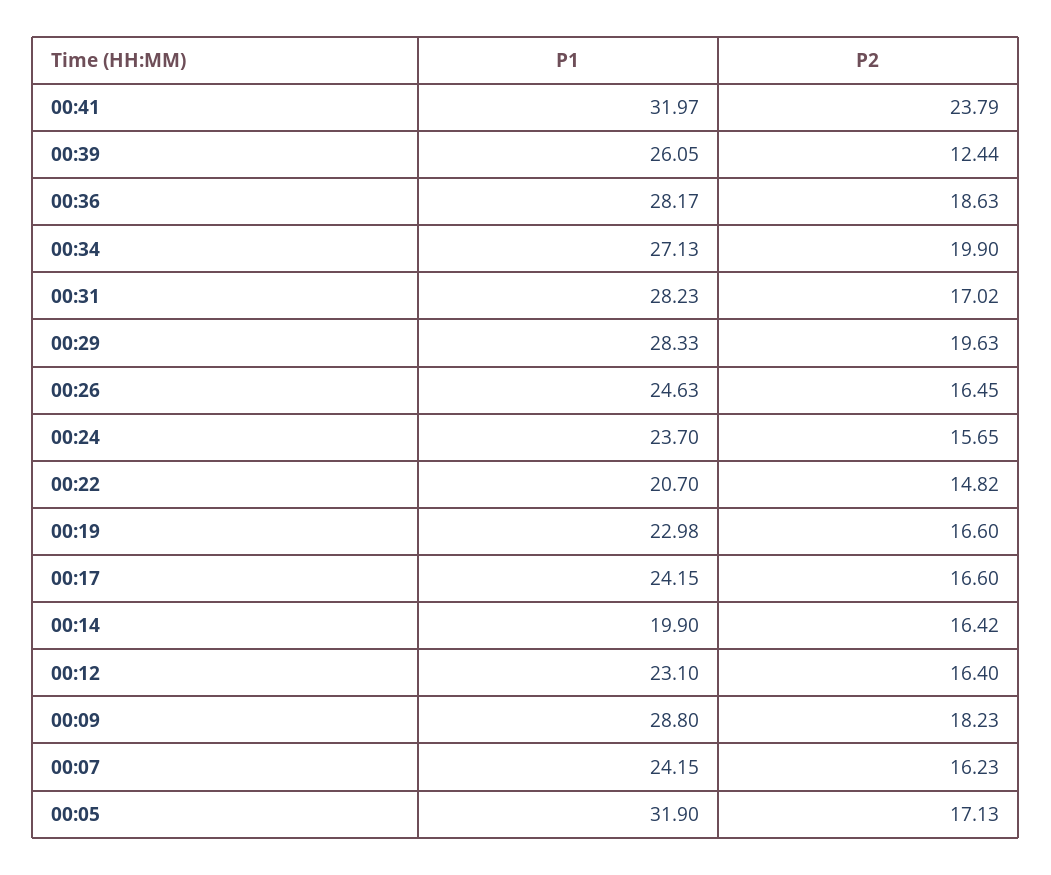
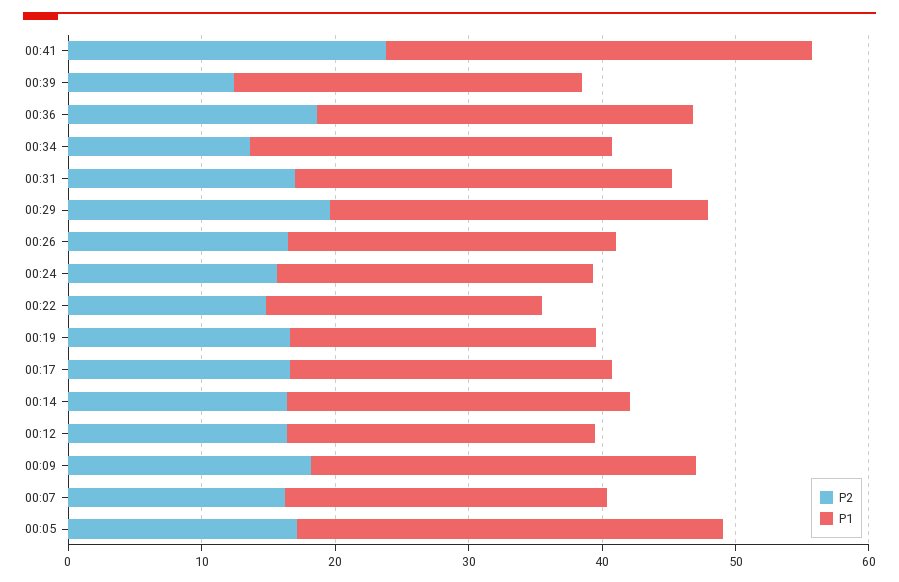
P2, 00:34: 19.9 -> 14
P1, 00:14: 19.9 -> 26

